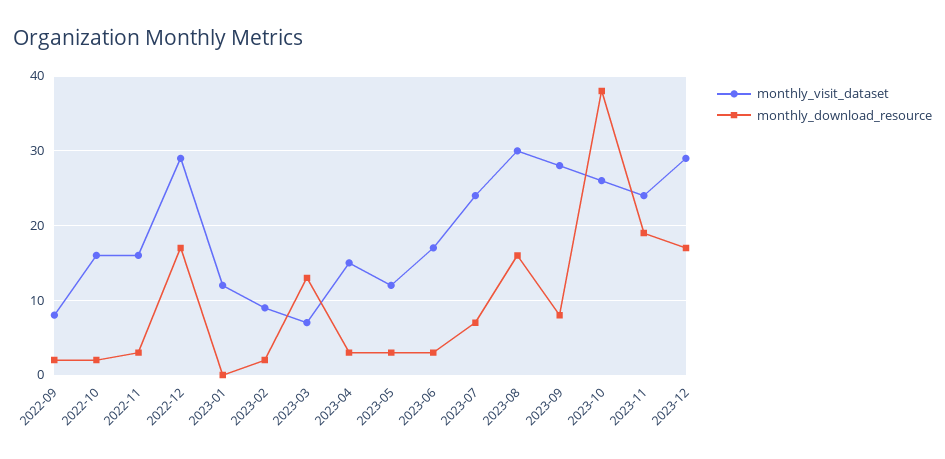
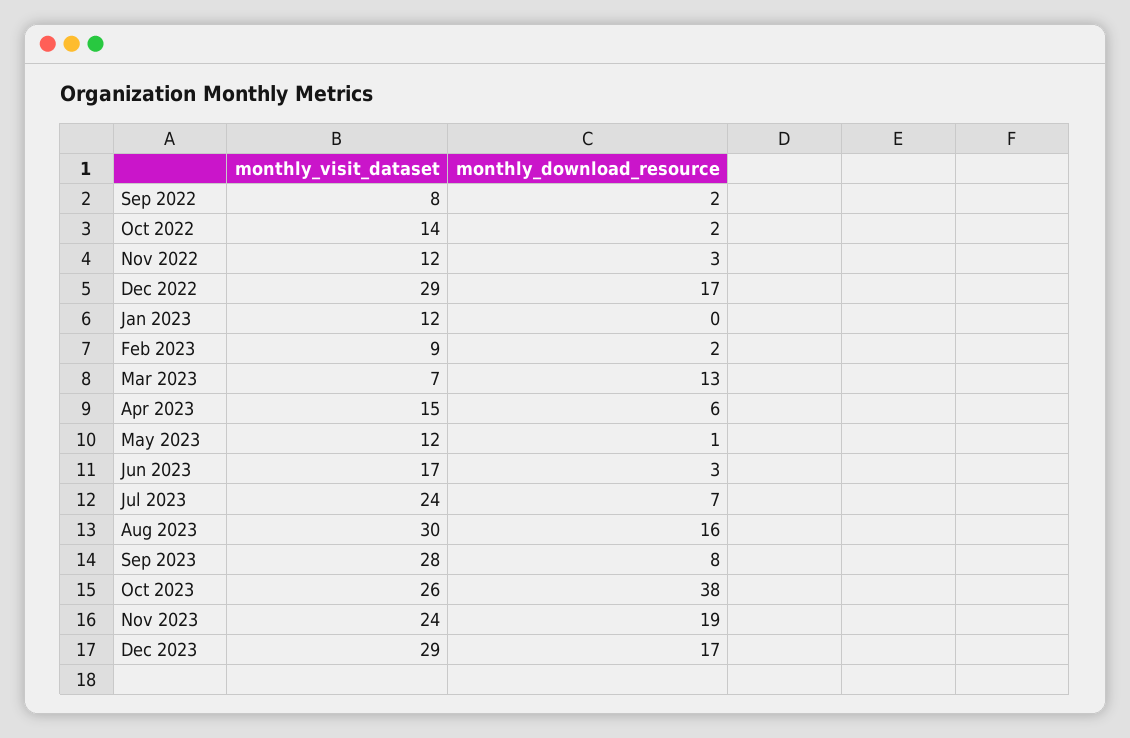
monthly_visit_dataset, 2022-10: 16 -> 14
monthly_visit_dataset, 2022-11: 16 -> 12
monthly_download_resource, 2023-04: 3 -> 6
monthly_download_resource, 2023-05: 3 -> 1

